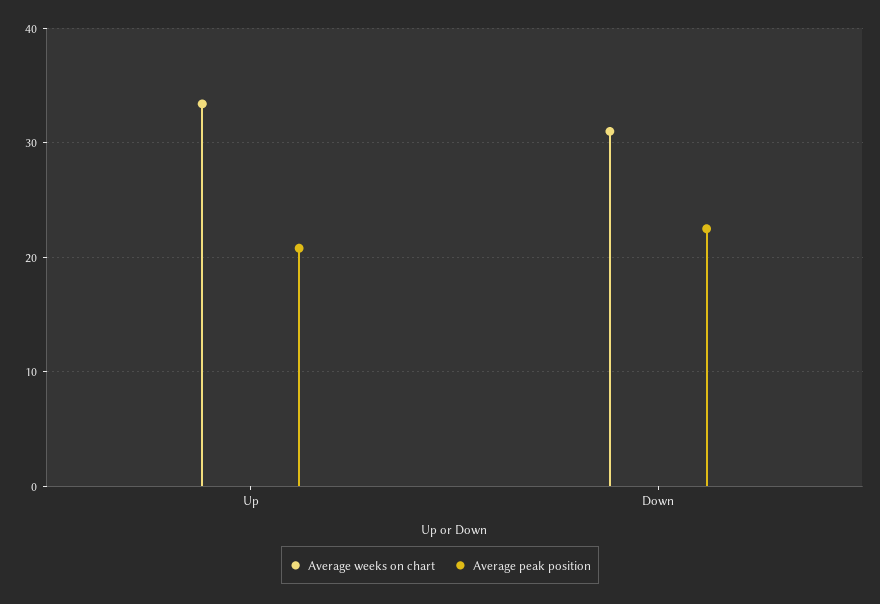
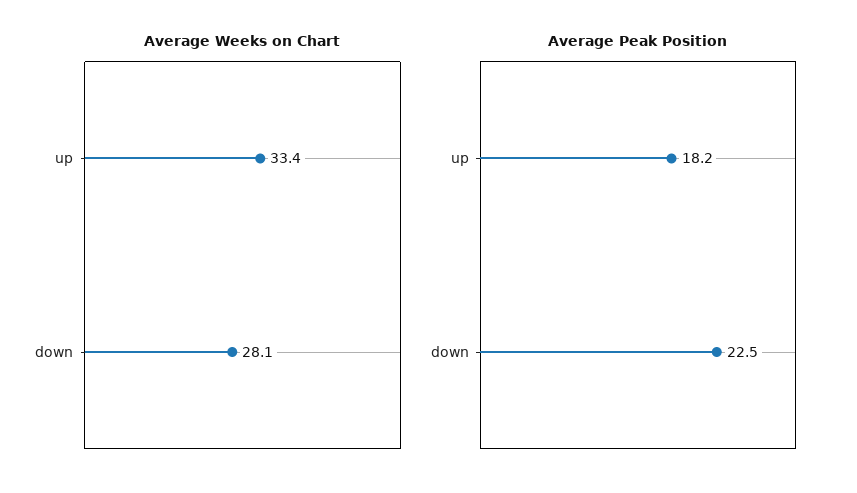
Average peak position, Up: 21 -> 18.2
Average weeks on chart, Down: 31 -> 28.1

